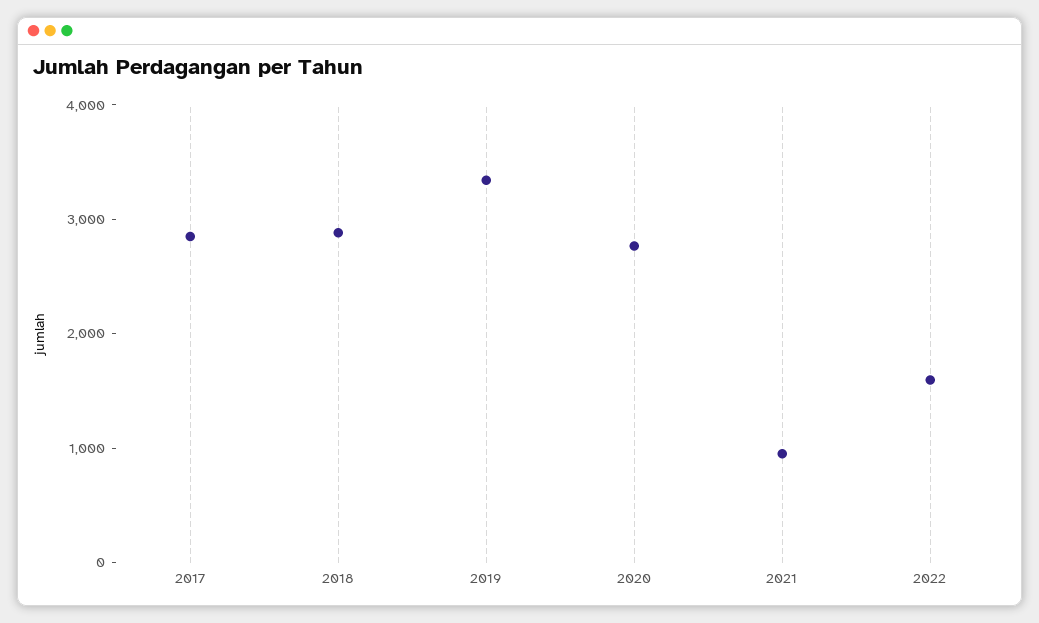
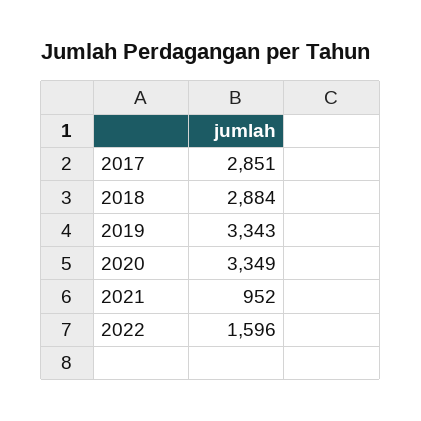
2020: 2800 -> 3349

